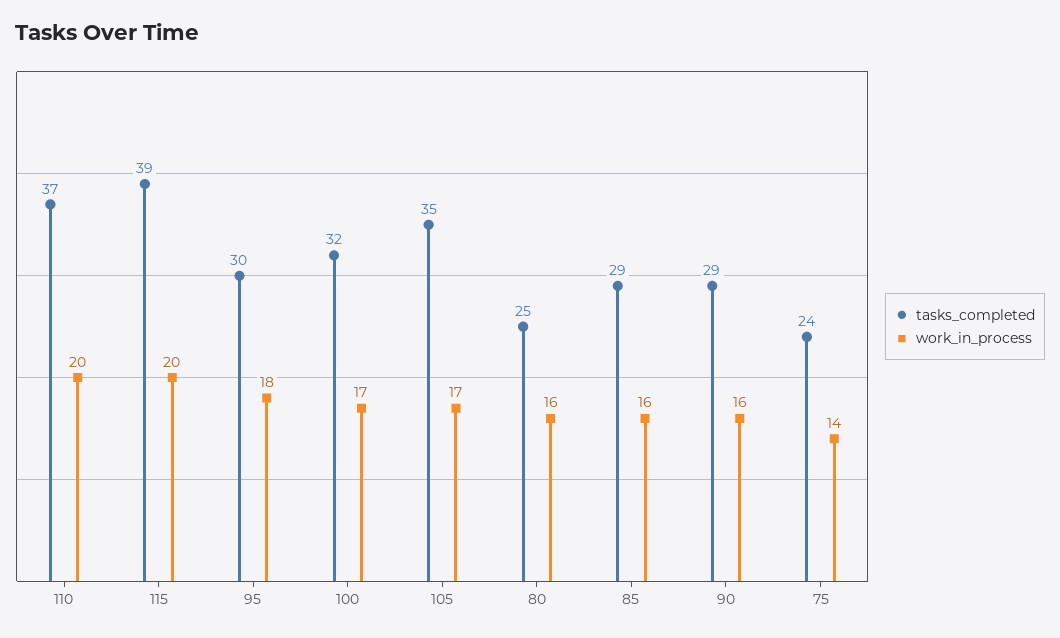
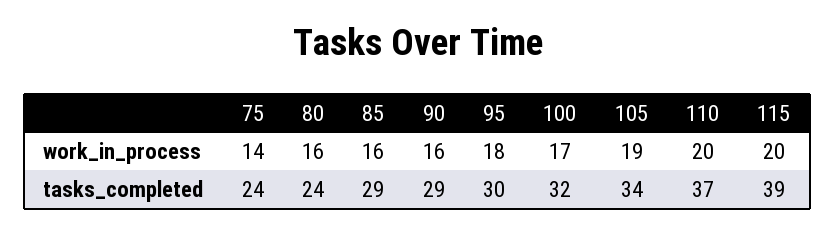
tasks_completed, 105: 35 -> 34
work_in_process, 105: 17 -> 19
tasks_completed, 80: 25 -> 24

